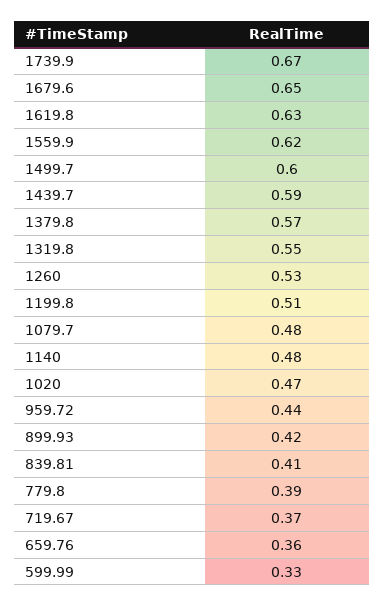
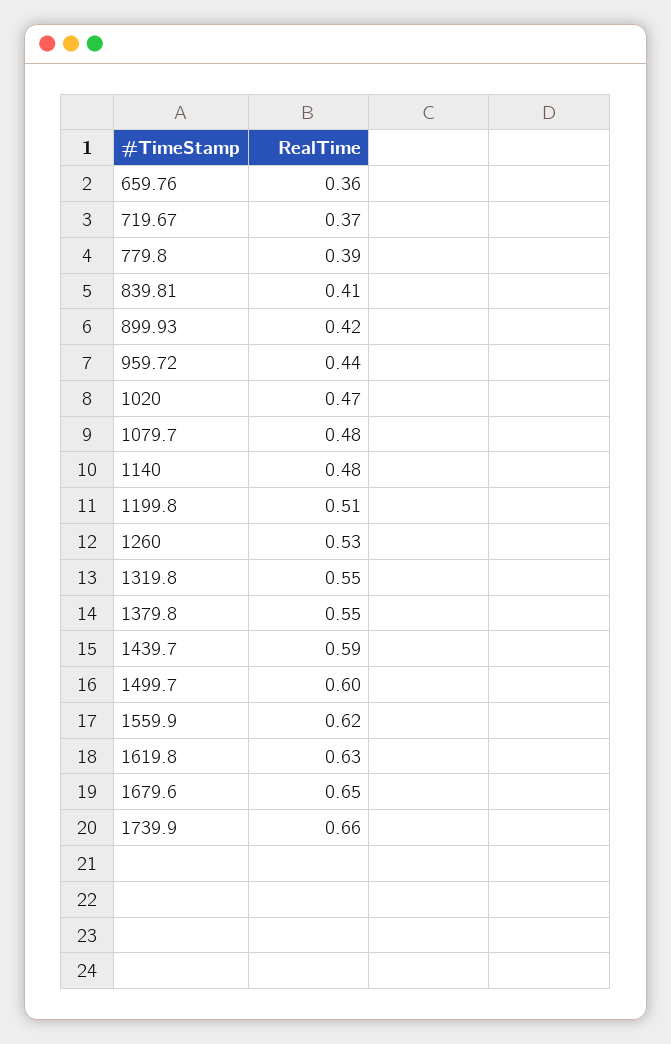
1739.9: 0.67 -> 0.66
1379.8: 0.57 -> 0.55
599.99: 0.33 -> none

